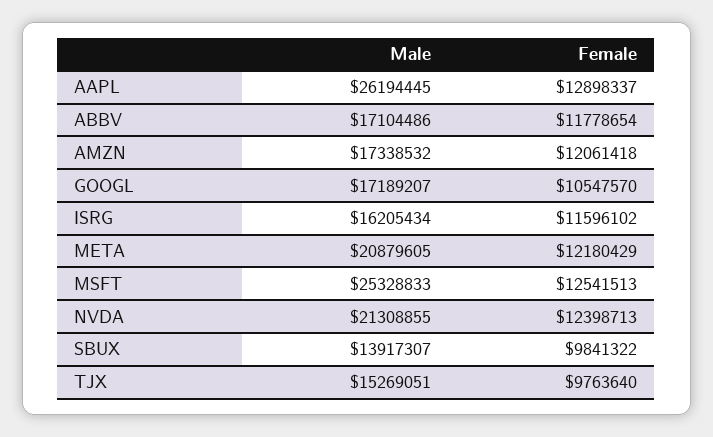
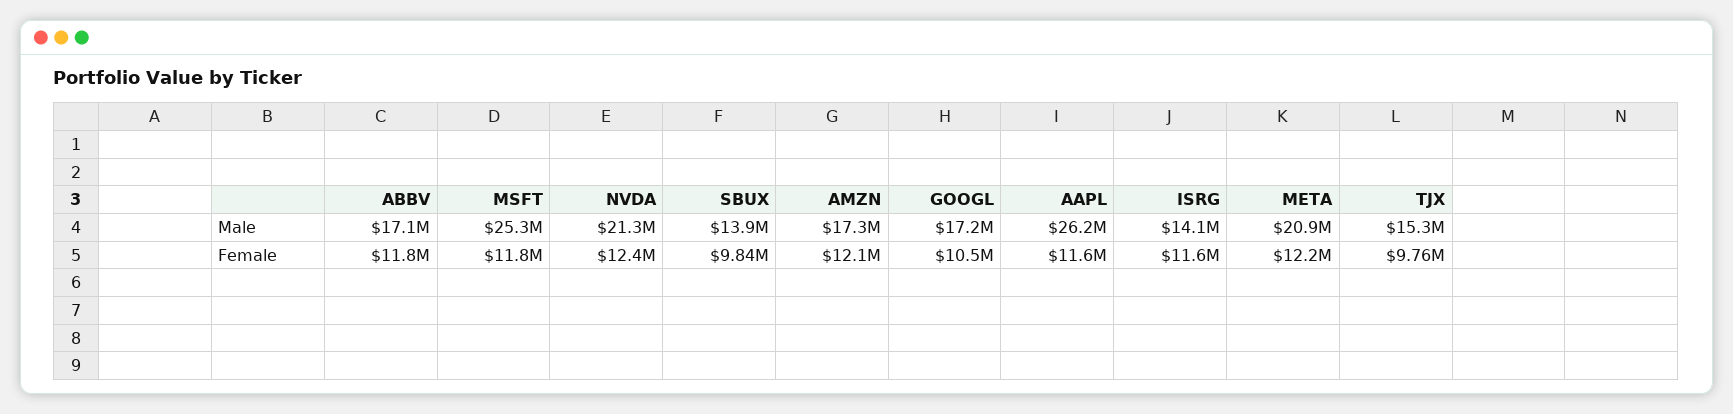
Female, AAPL: 12898337 -> 11600000
Male, ISRG: 16205434 -> 14100000
Female, MSFT: 12541513 -> 11800000

